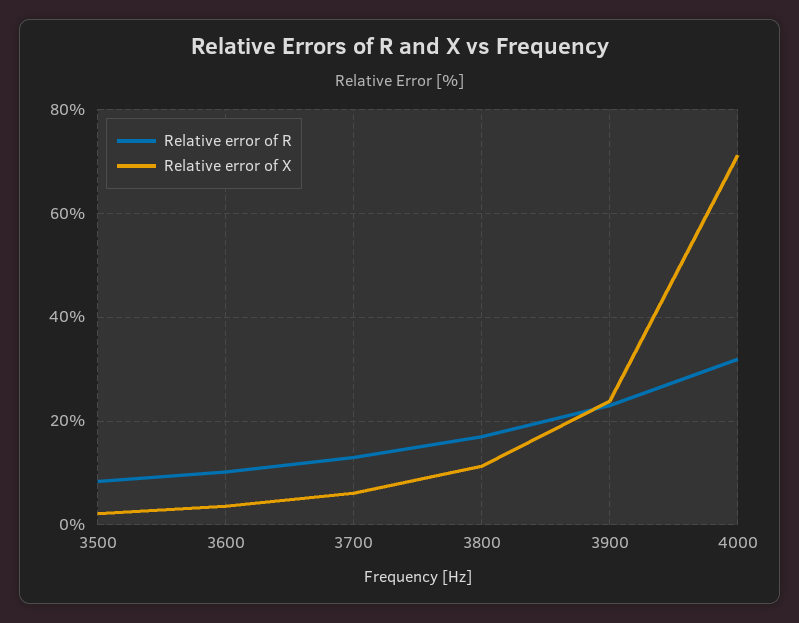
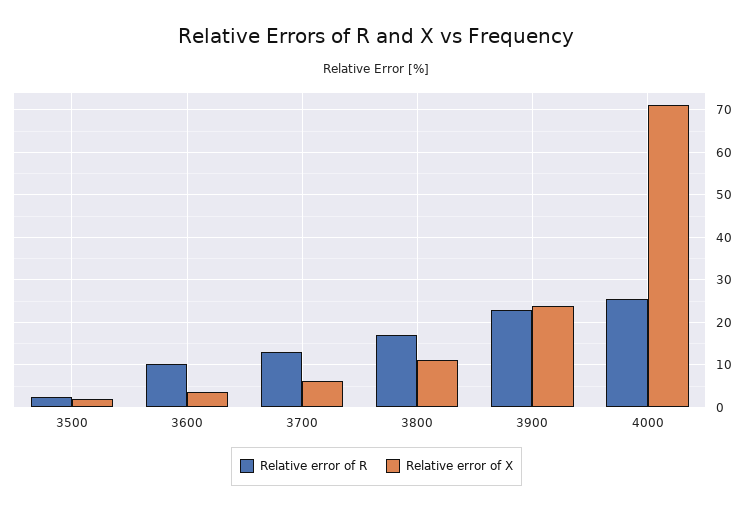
Relative error of R, 3500: 8 -> 2
Relative error of R, 4000: 32 -> 26

